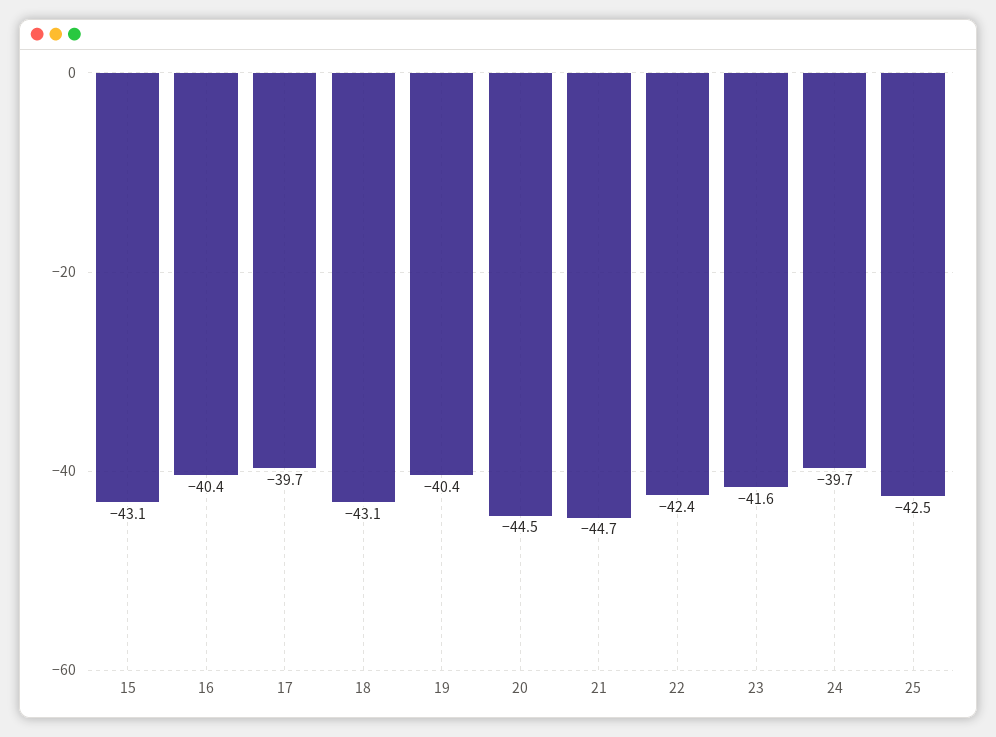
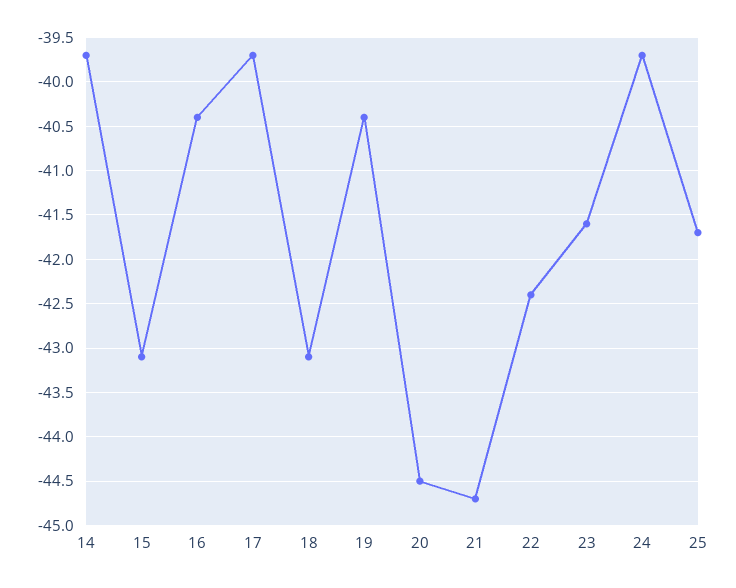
25: -42.5 -> -41.7
14: none -> -39.7

